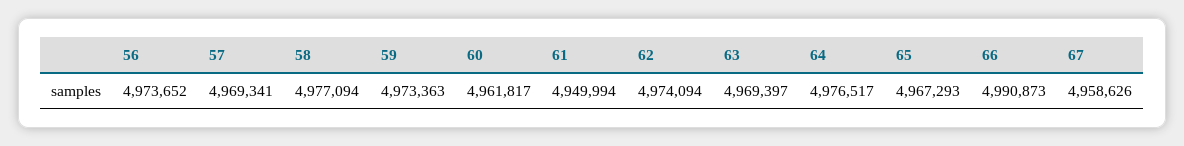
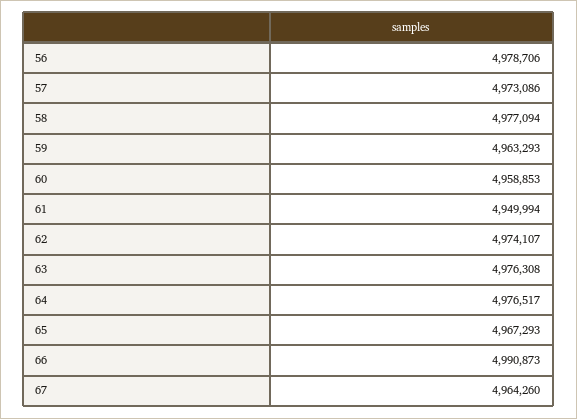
56: 4973652 -> 4978706
57: 4969341 -> 4973086
59: 4973363 -> 4963293
60: 4961817 -> 4958853
62: 4974094 -> 4974107
63: 4969397 -> 4976308
67: 4958626 -> 4964260

